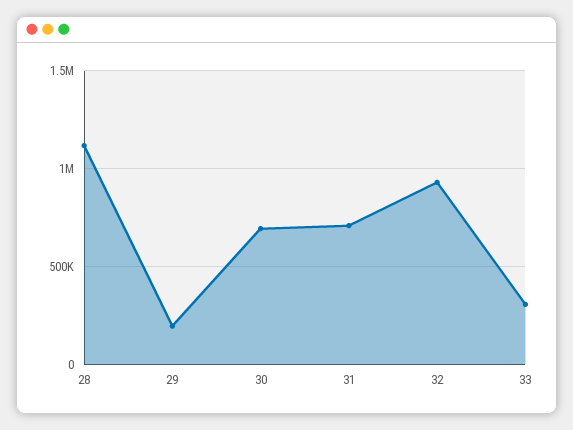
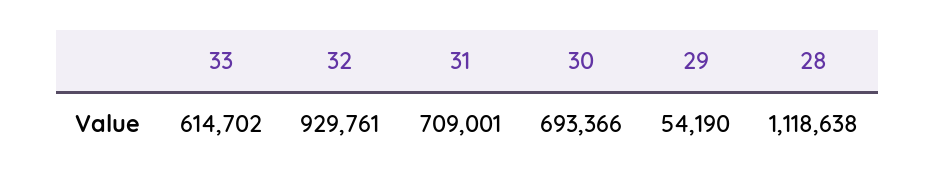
29: 200000 -> 54190
33: 300000 -> 614702

